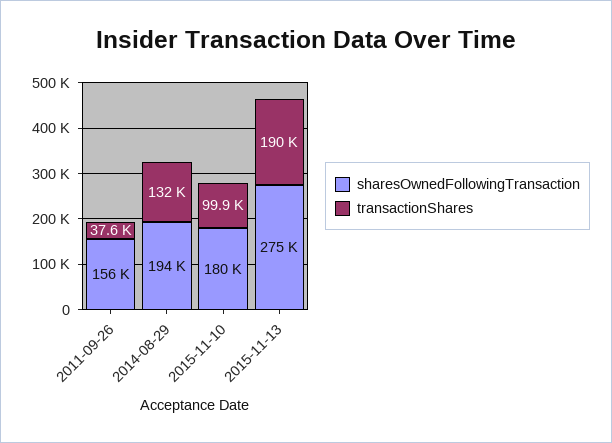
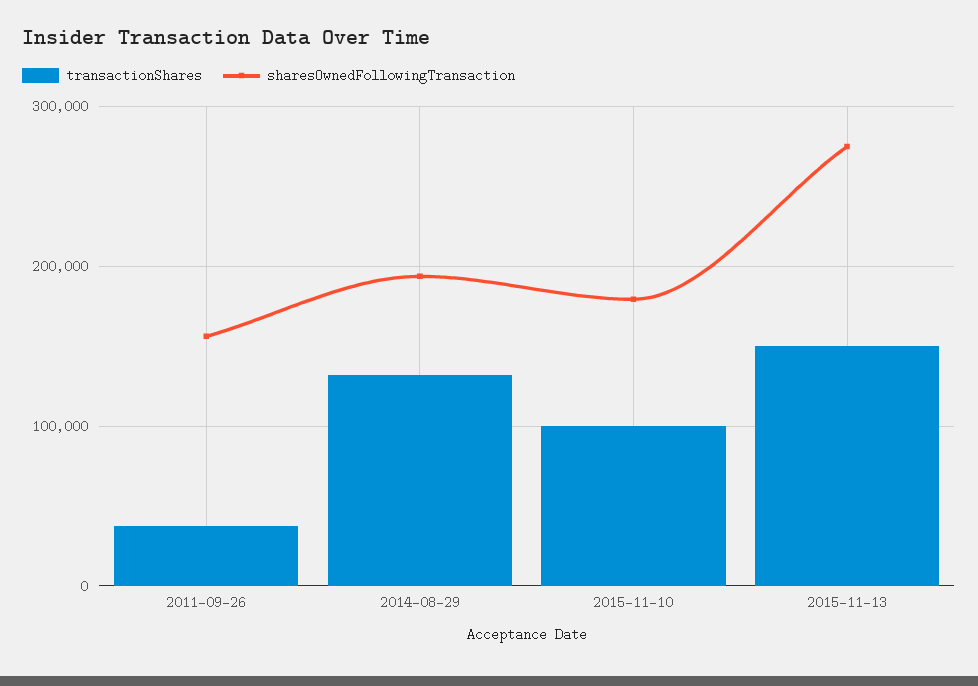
transactionShares, 2015-11-13: 190000 -> 150000

